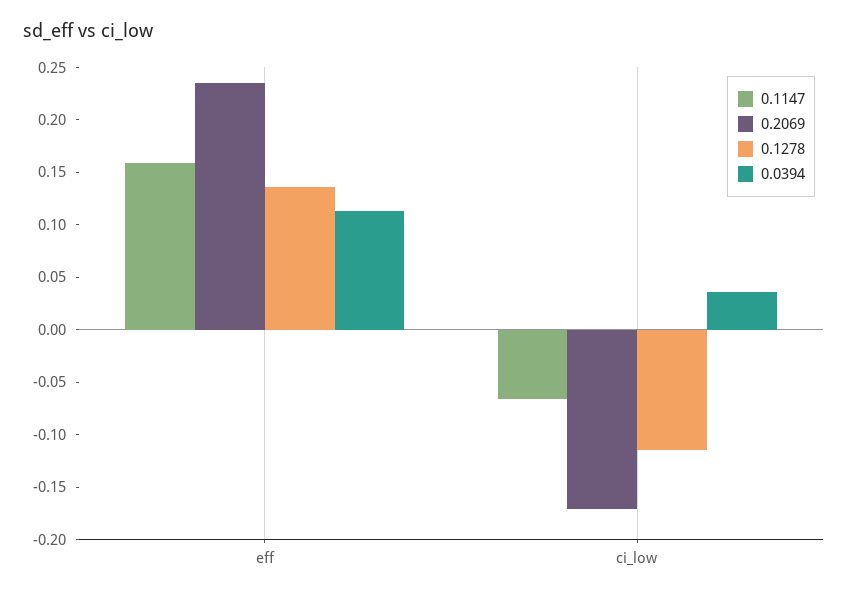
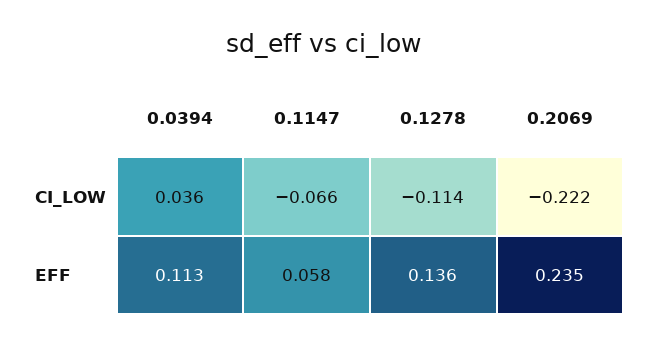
0.1147, eff: 0.16 -> 0.058
0.2069, ci_low: -0.17 -> -0.222

